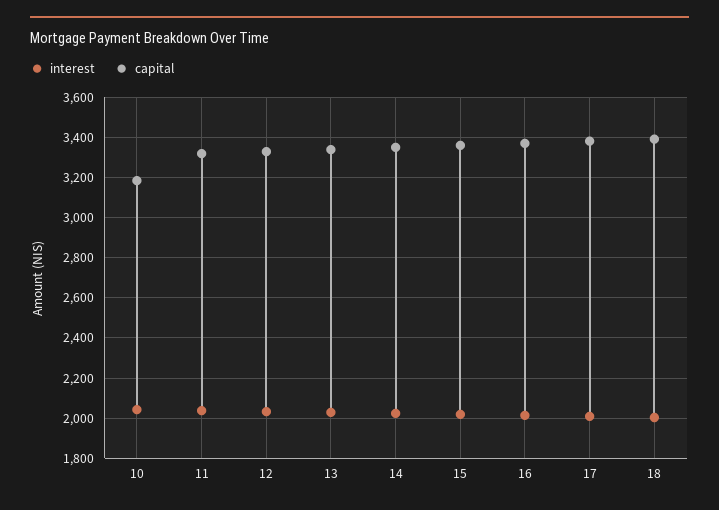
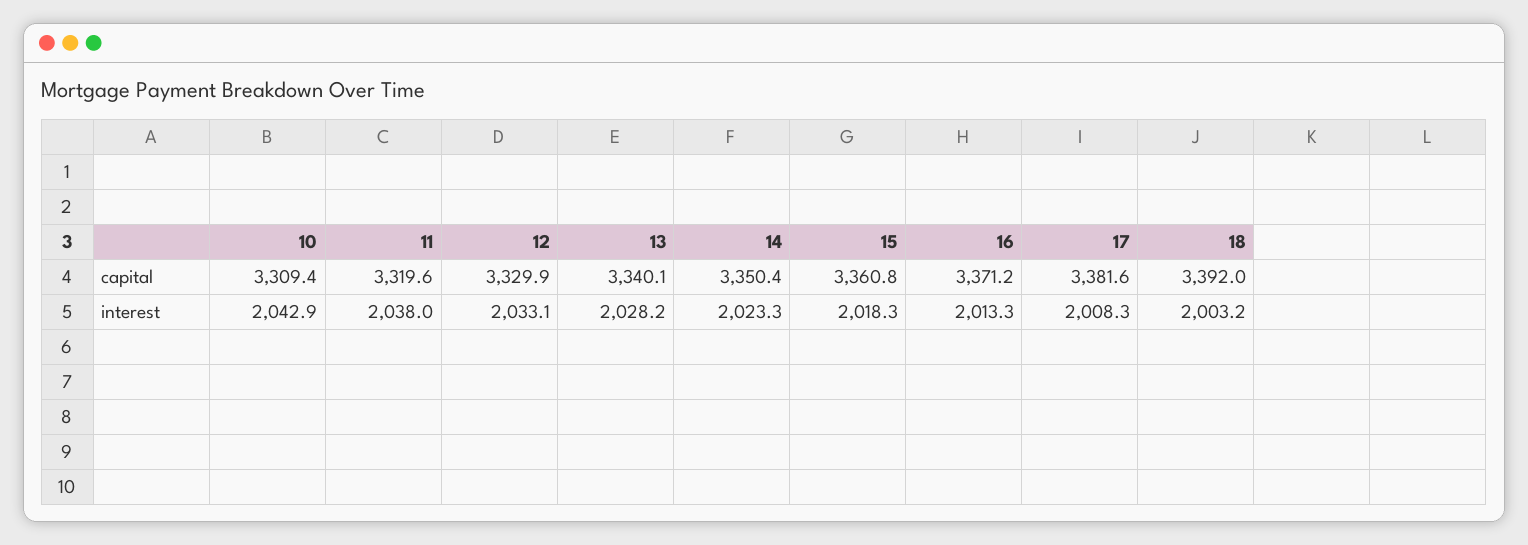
capital, 10: 3200 -> 3309.4

